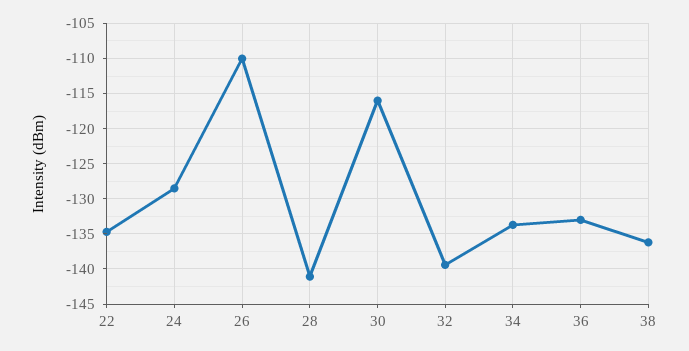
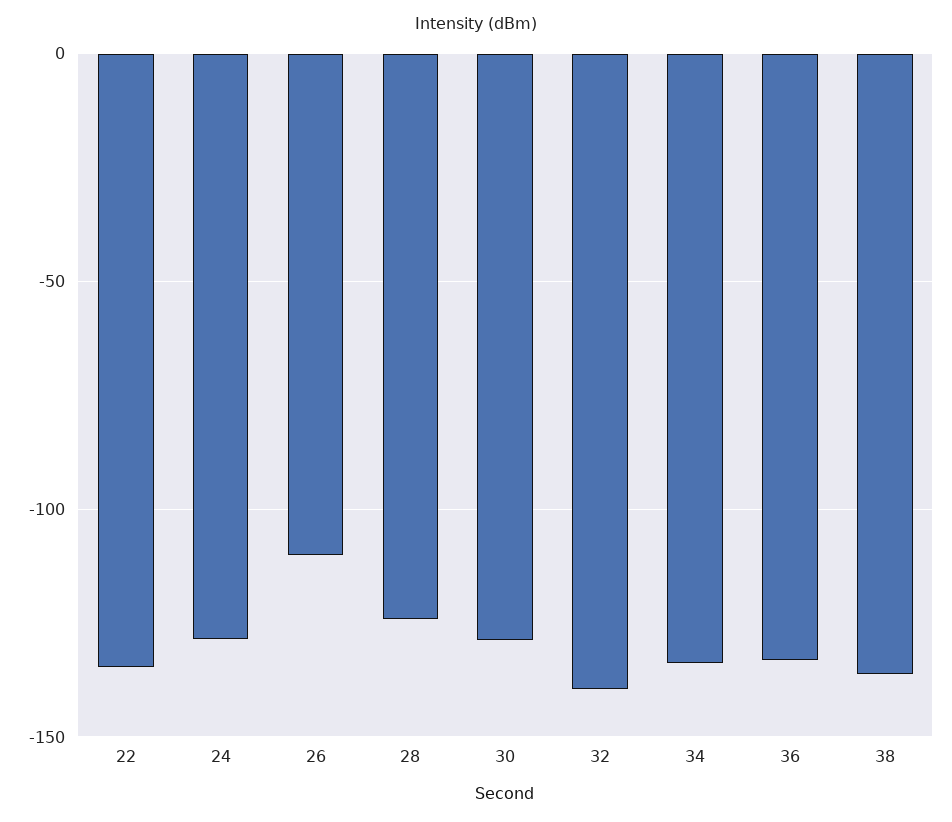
28: -141 -> -125
30: -116 -> -130

